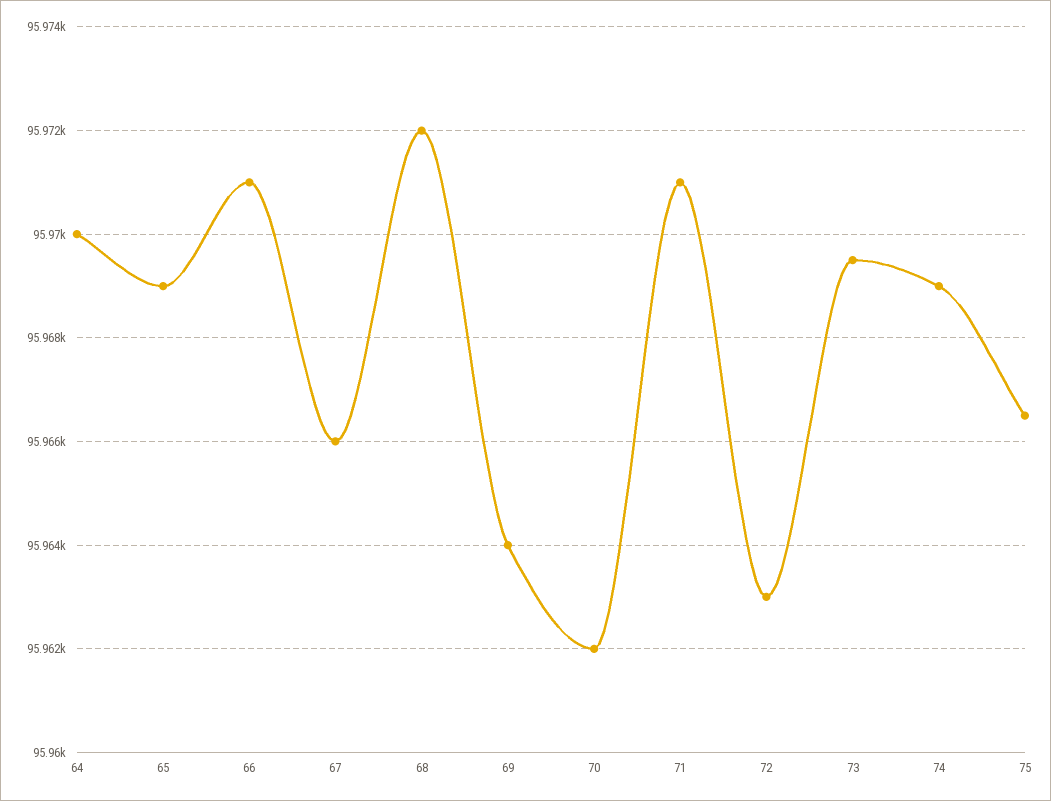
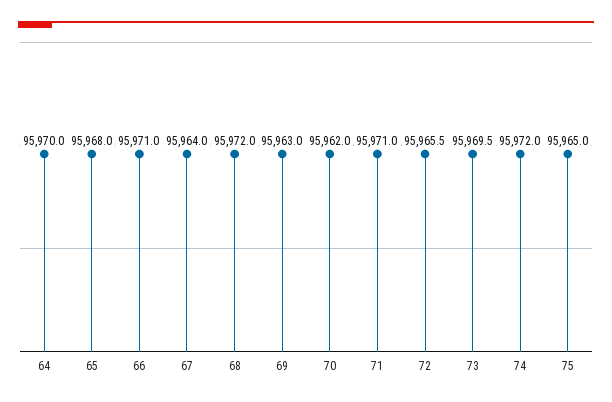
65: 95969 -> 95968
67: 95966 -> 95964
69: 95964 -> 95963
72: 95963 -> 95965.5
74: 95969 -> 95972
75: 95966.5 -> 95965

